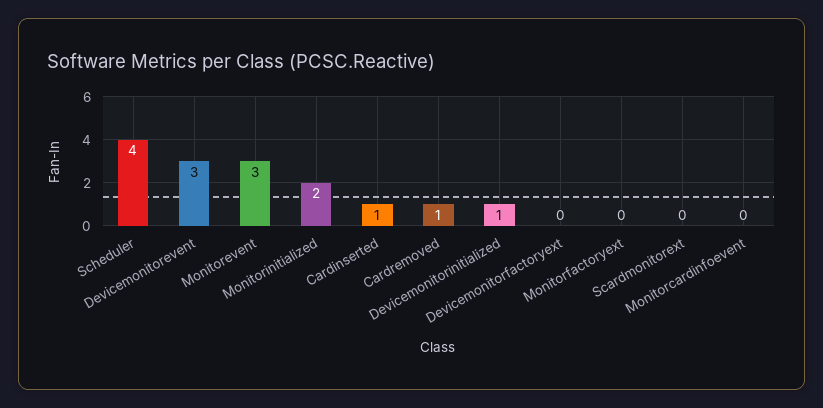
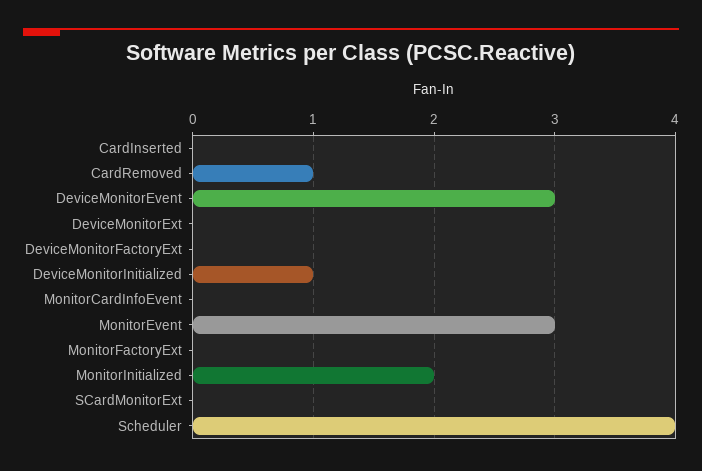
Cardinserted: 1 -> 0
DeviceMonitorExt: none -> 0

